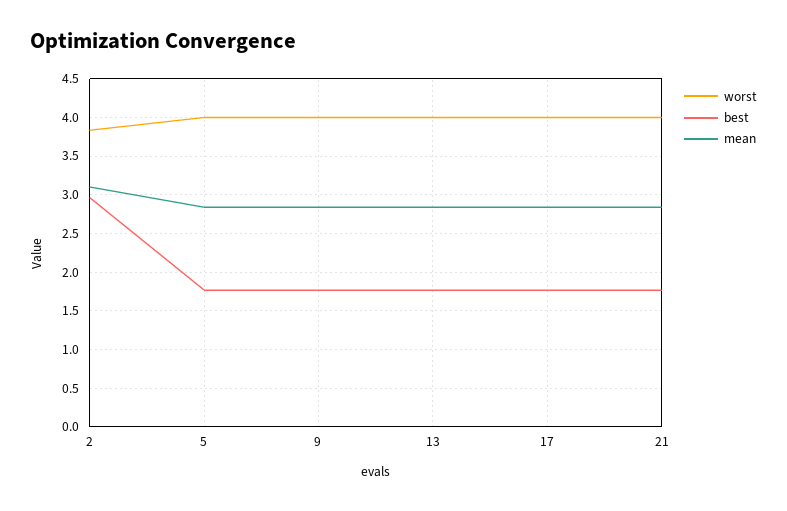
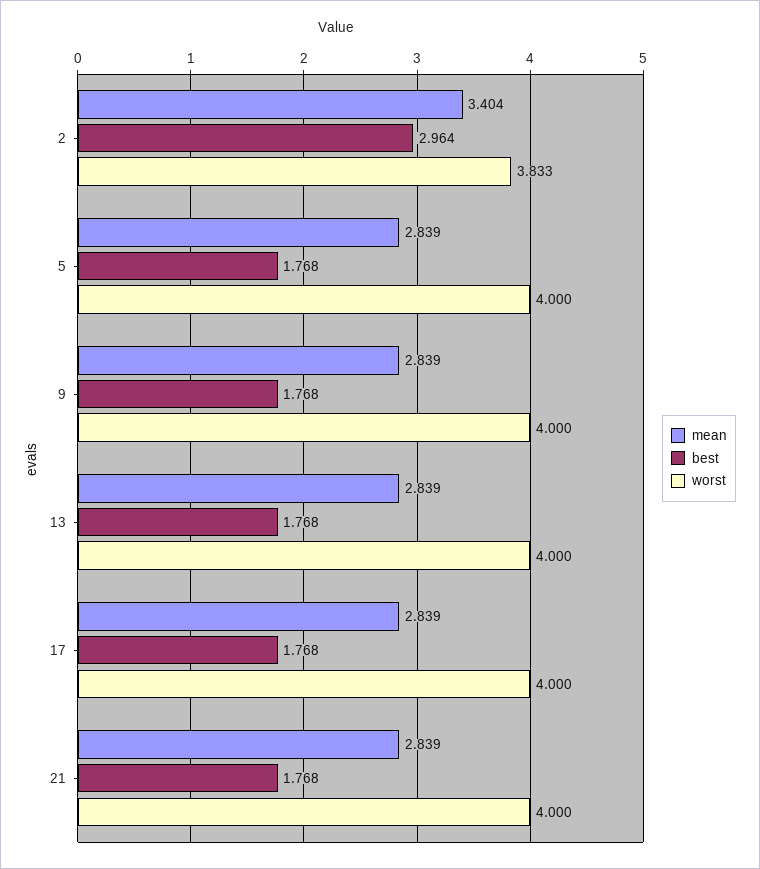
mean, 2: 3.1 -> 3.404

